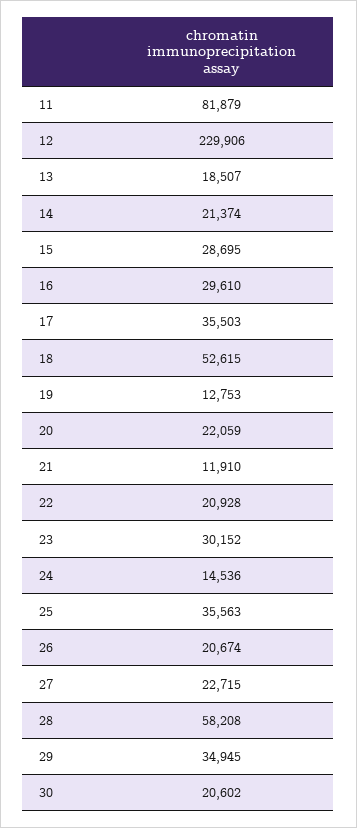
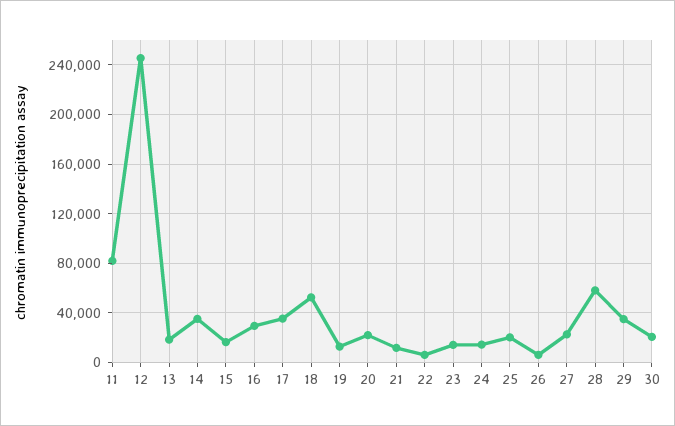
12: 229906 -> 245000
14: 21374 -> 35000
15: 28695 -> 15000
22: 20928 -> 5000
23: 30152 -> 15000
25: 35563 -> 20000
26: 20674 -> 5000

